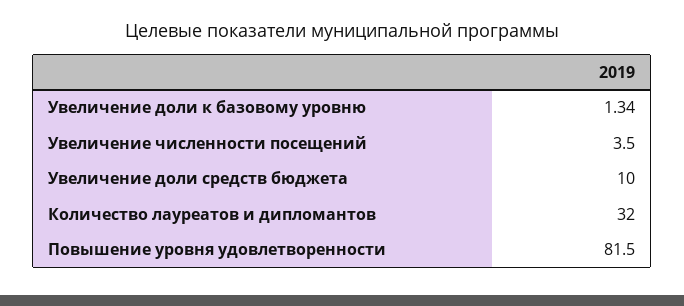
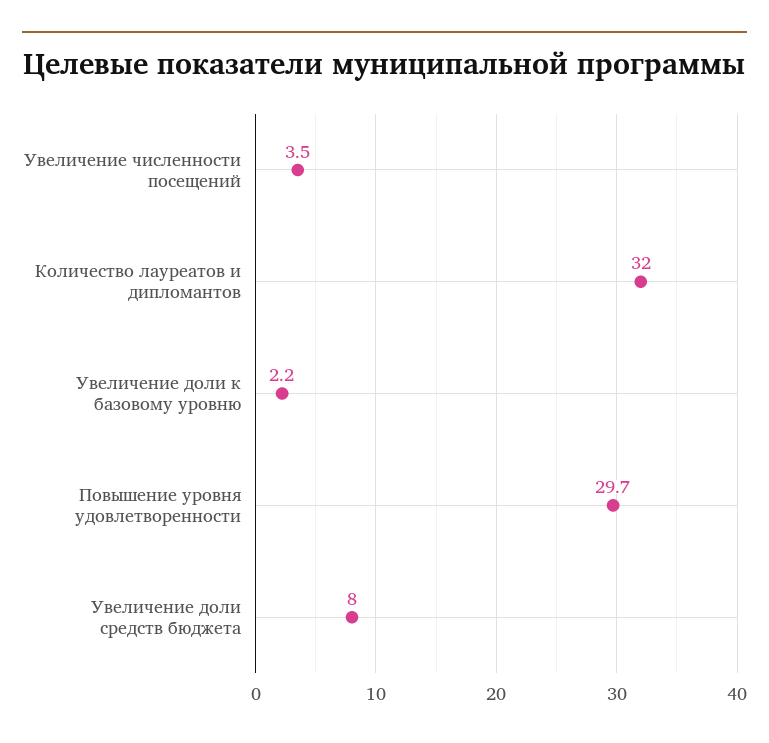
Увеличение доли к базовому уровню: 1.34 -> 2.2
Увеличение доли средств бюджета: 10 -> 8
Повышение уровня удовлетворенности: 81.5 -> 29.7

